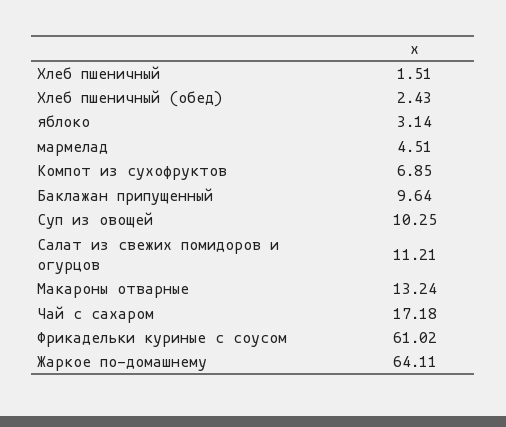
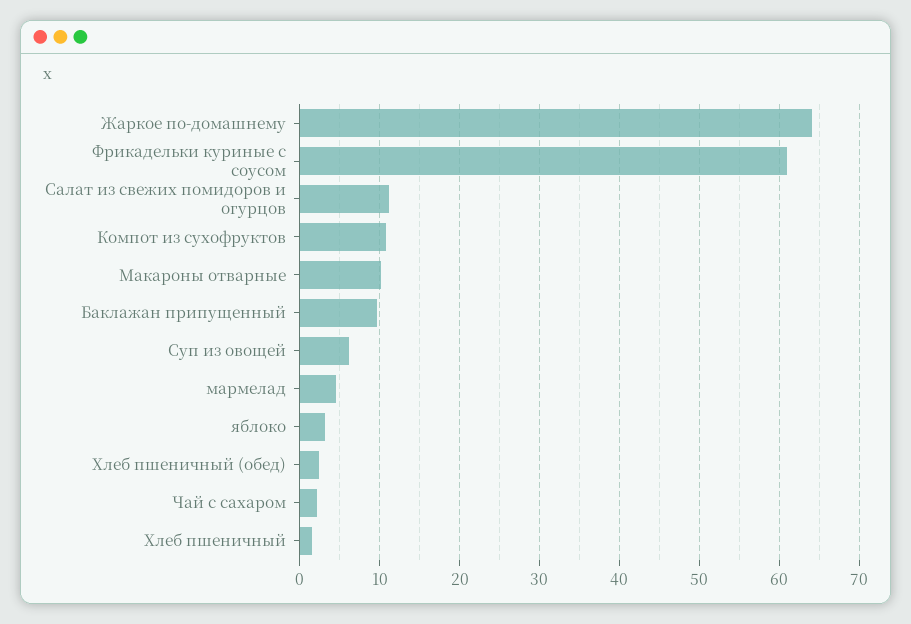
Компот из сухофруктов: 6.85 -> 11
Суп из овощей: 10.25 -> 6
Макароны отварные: 13.24 -> 10
Чай с сахаром: 17.18 -> 2

